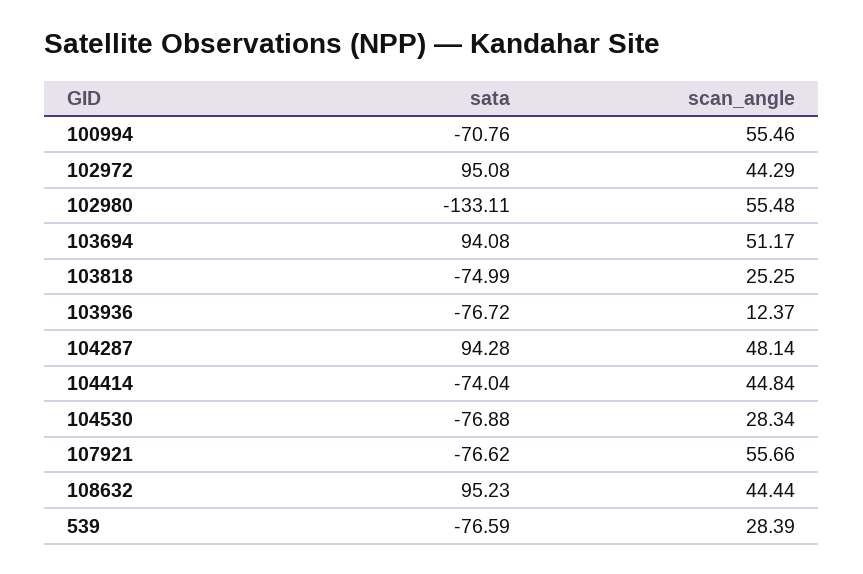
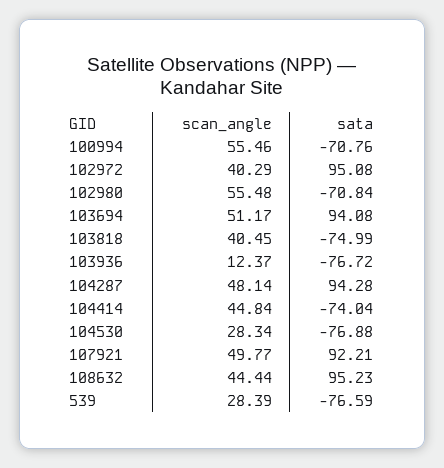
scan_angle, 102972: 44.29 -> 40.29
sata, 102980: -133.11 -> -70.84
scan_angle, 103818: 25.25 -> 40.45
sata, 107921: -76.62 -> 92.21
scan_angle, 107921: 55.66 -> 49.77

